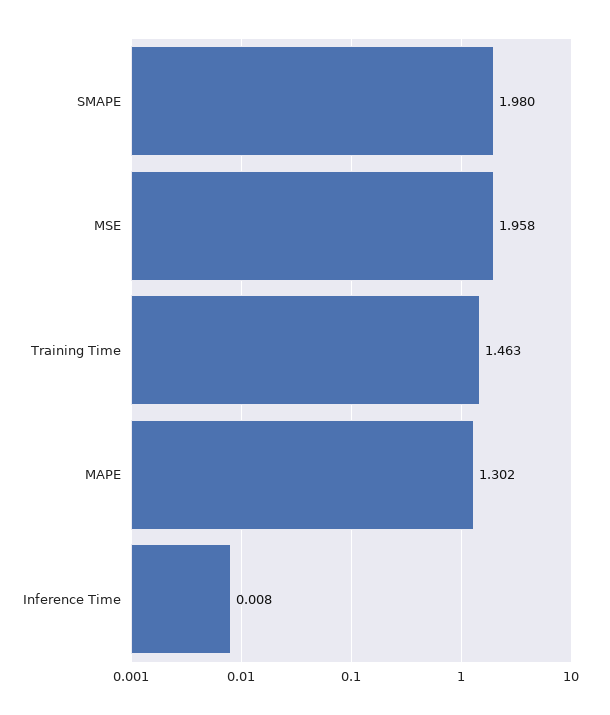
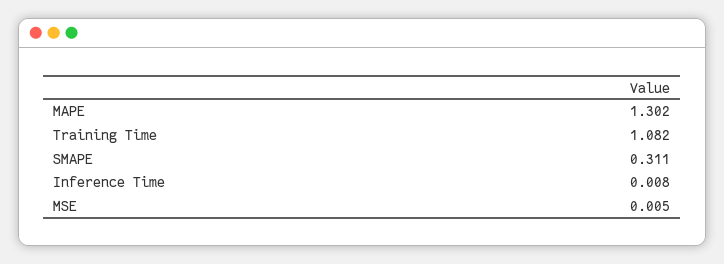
SMAPE: 1.98 -> 0.311
MSE: 1.958 -> 0.005
Training Time: 1.463 -> 1.082

